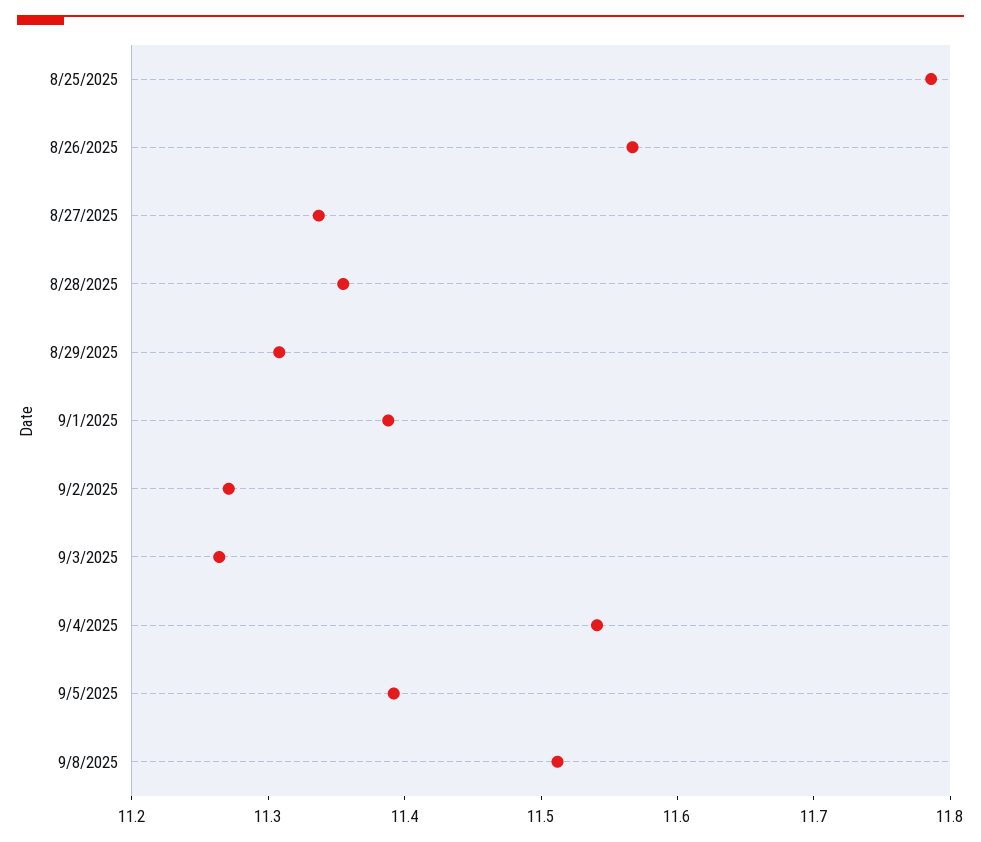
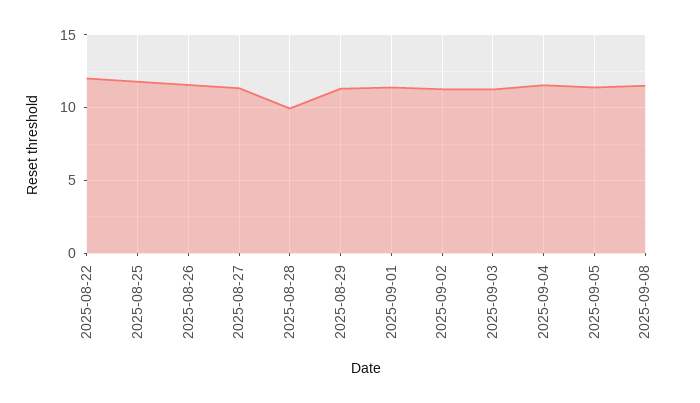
8/28/2025: 11.36 -> 10
2025-08-22: none -> 12

